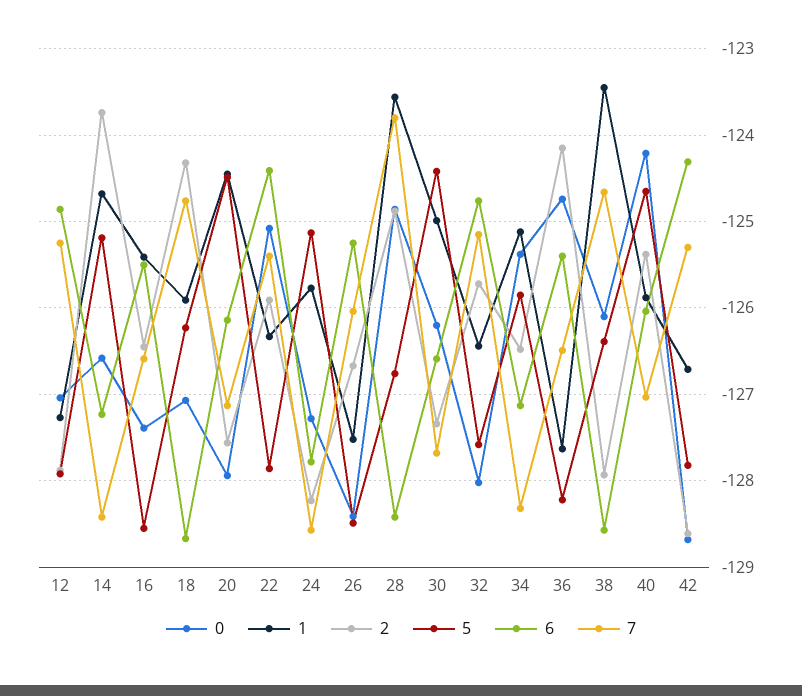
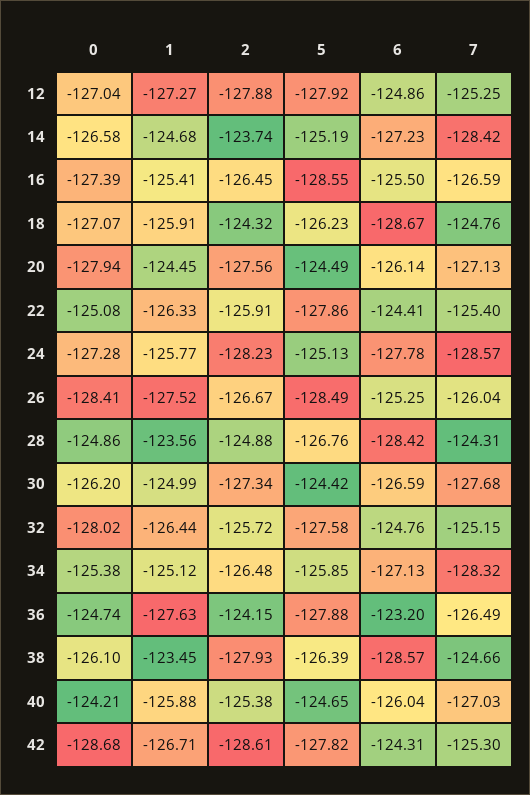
7, 28: -123.8 -> -124.31
5, 36: -128.2 -> -127.88
6, 36: -125.4 -> -123.2

